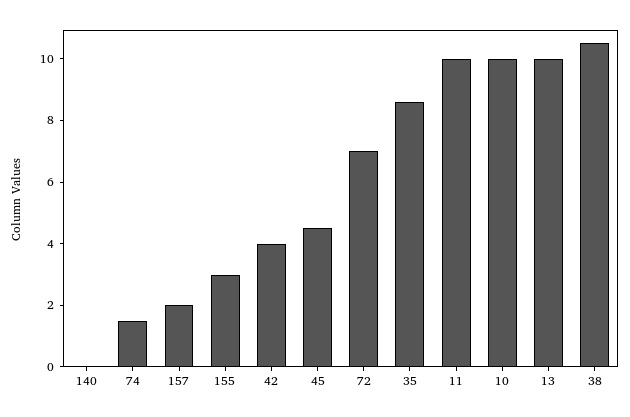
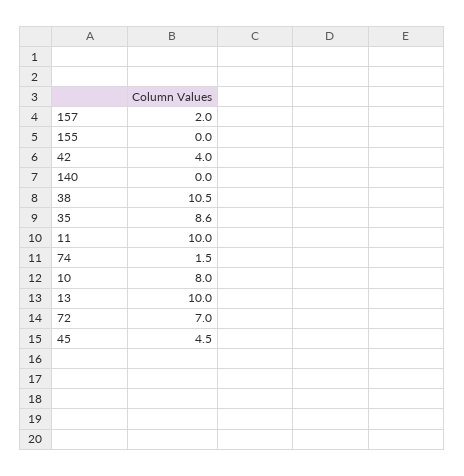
155: 3 -> 0
10: 10 -> 8

